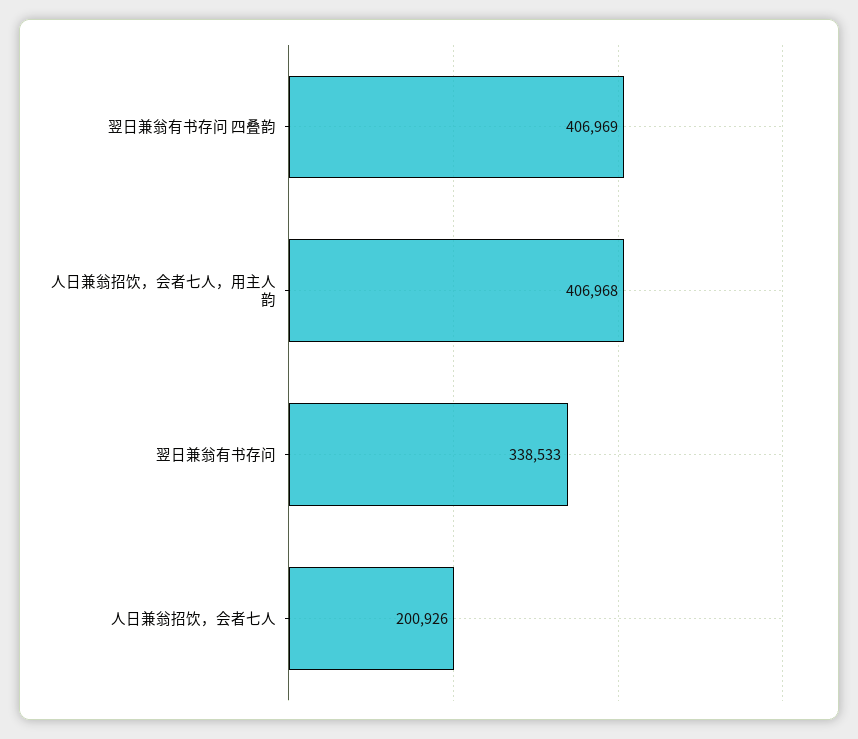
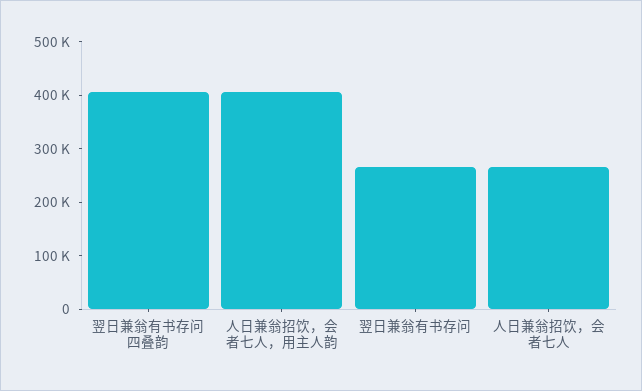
翌日兼翁有书存问: 338533 -> 260000
人日兼翁招饮，会者七人: 200926 -> 260000

